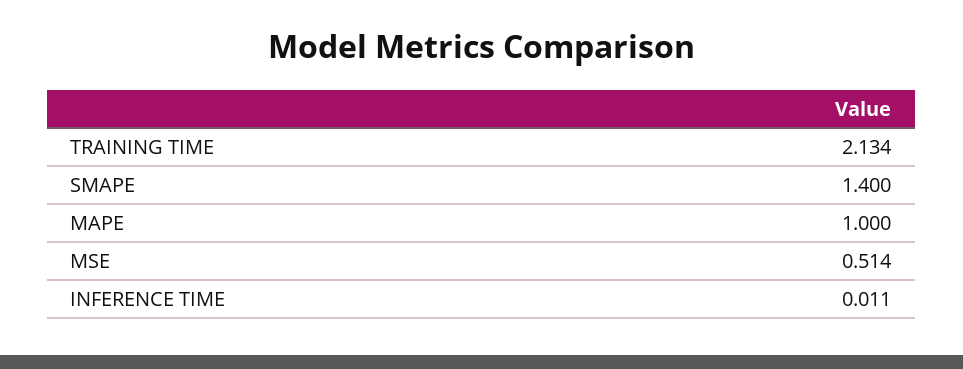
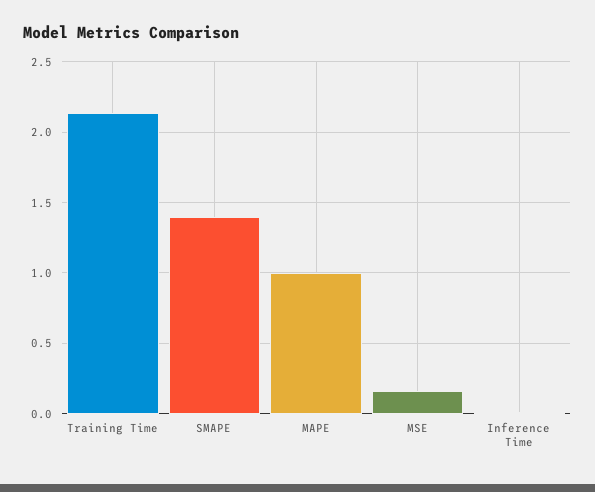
MSE: 0.514 -> 0.15

